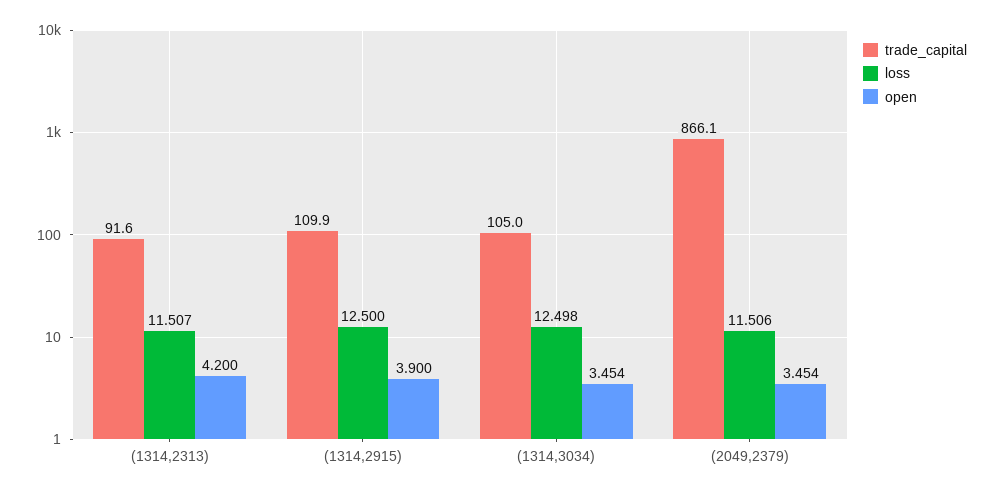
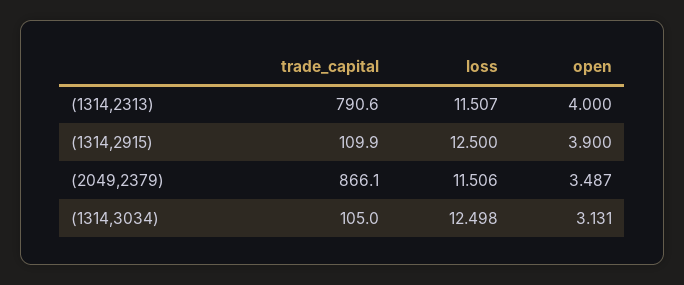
trade_capital, (1314,2313): 91.6 -> 790.6
open, (1314,2313): 4.2 -> 4
open, (1314,3034): 3.454 -> 3.131
open, (2049,2379): 3.454 -> 3.487

